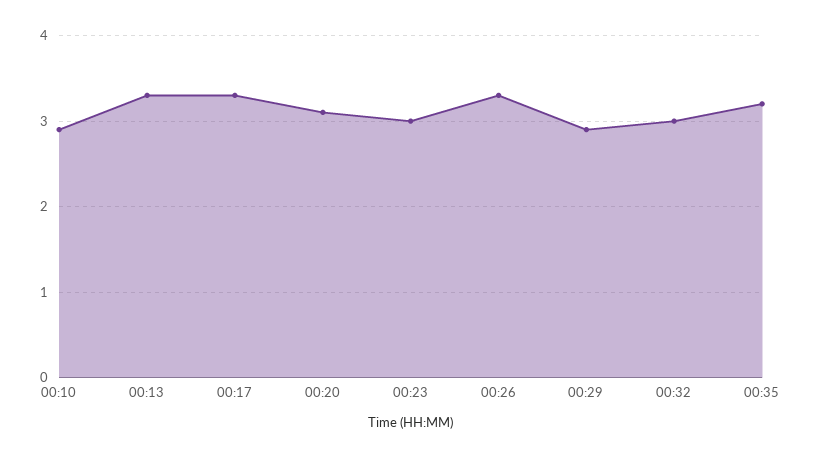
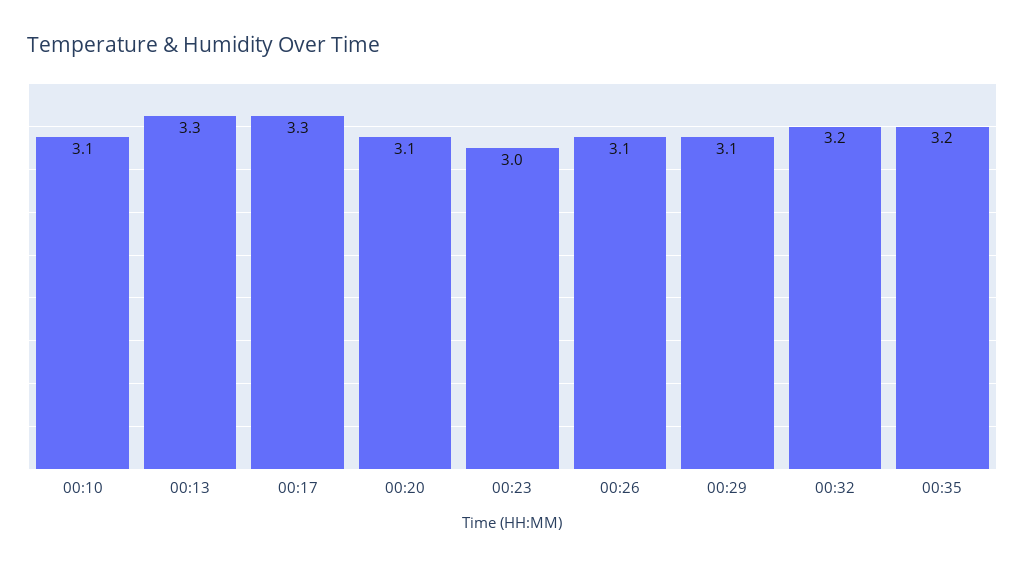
00:10: 2.9 -> 3.1
00:26: 3.3 -> 3.1
00:29: 2.9 -> 3.1
00:32: 3 -> 3.2

